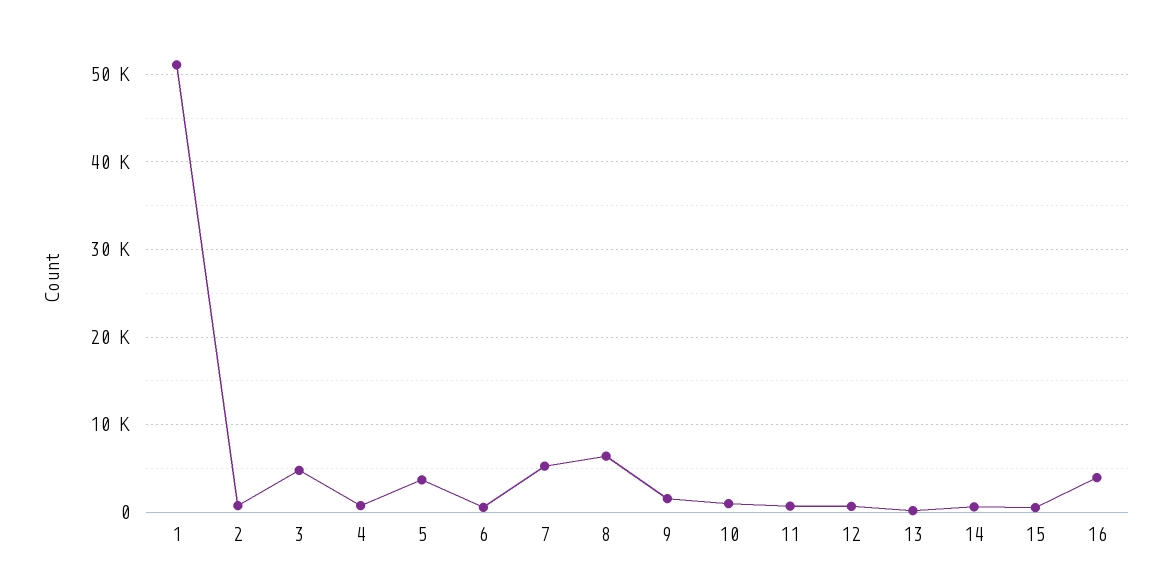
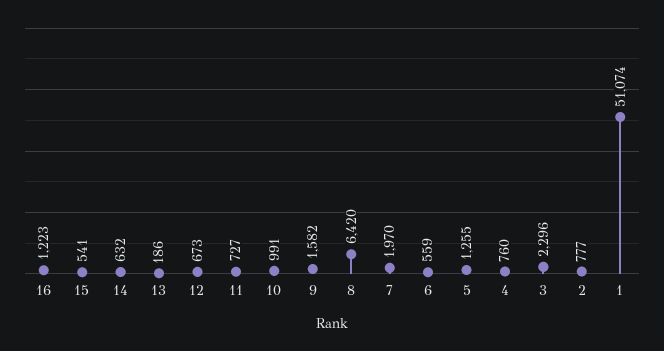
3: 5000 -> 2296
5: 4000 -> 1255
7: 5000 -> 1970
16: 4000 -> 1223

